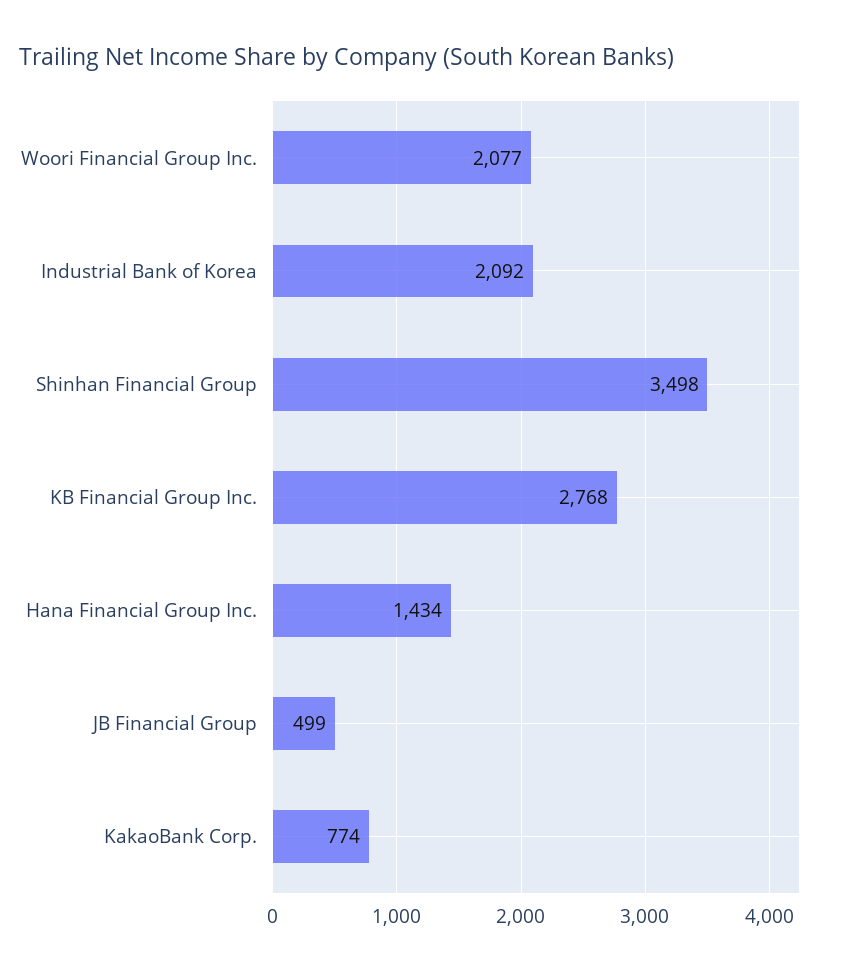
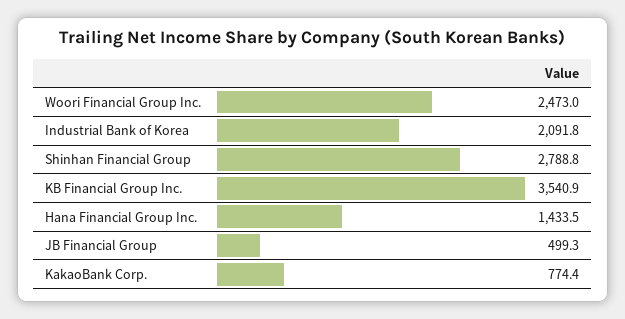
Woori Financial Group Inc.: 2077 -> 2473
Shinhan Financial Group: 3498 -> 2788.8
KB Financial Group Inc.: 2768 -> 3540.9

